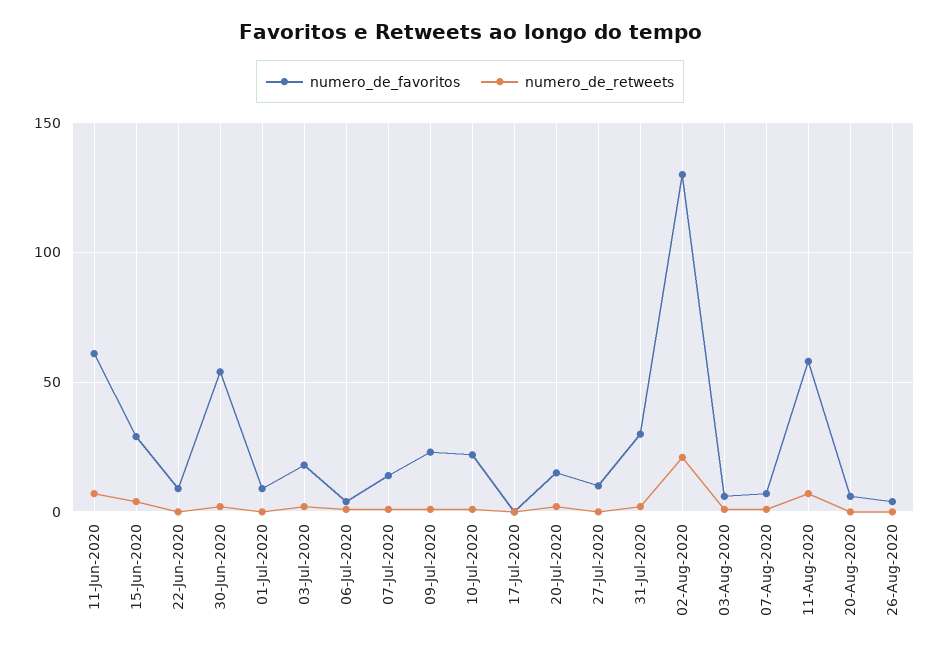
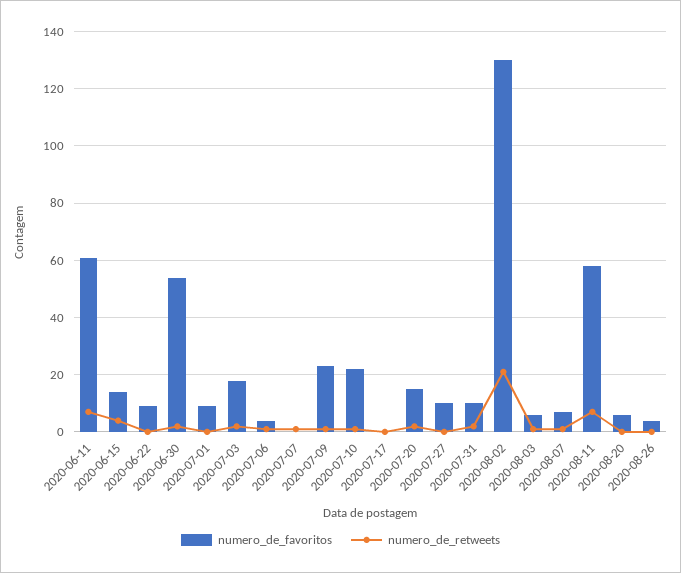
numero_de_favoritos, 15-Jun-2020: 30 -> 15
numero_de_favoritos, 07-Jul-2020: 15 -> 0
numero_de_favoritos, 31-Jul-2020: 30 -> 10

